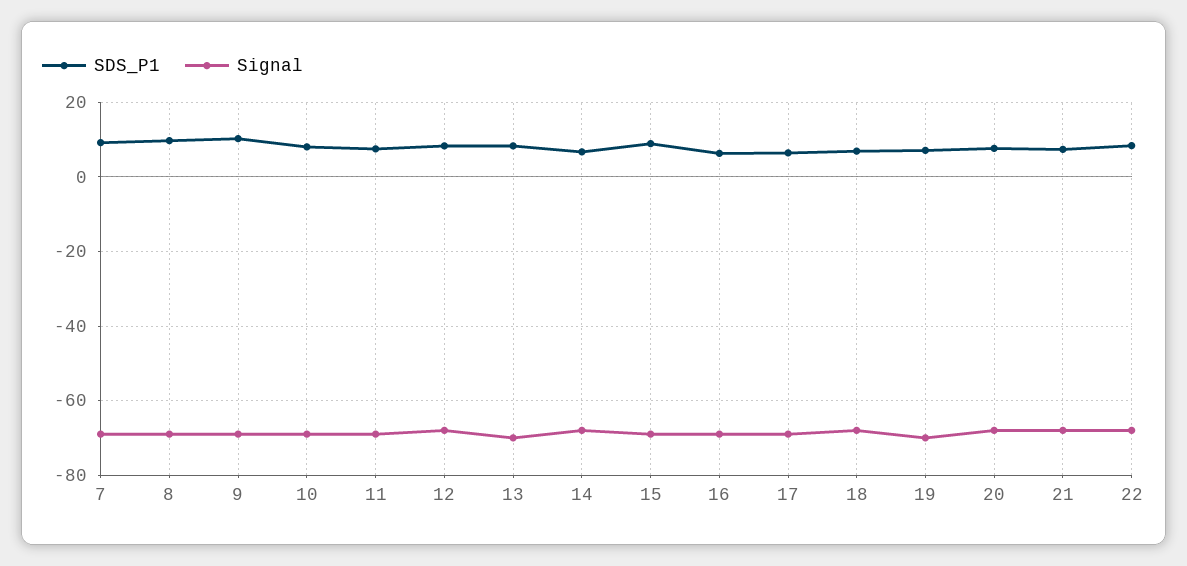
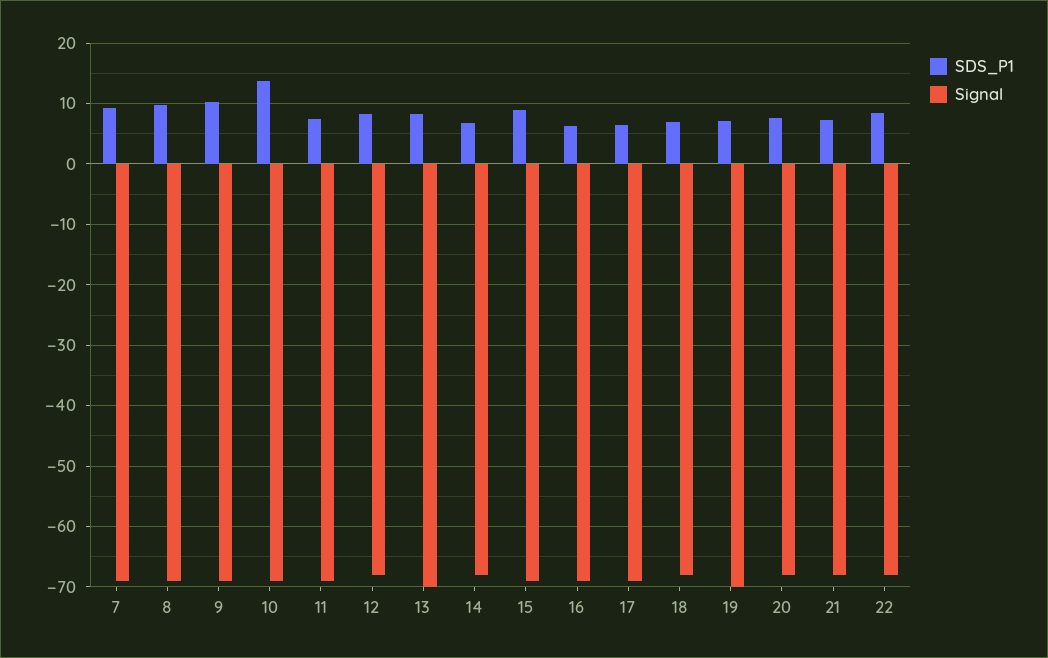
SDS_P1, 10: 8 -> 14

